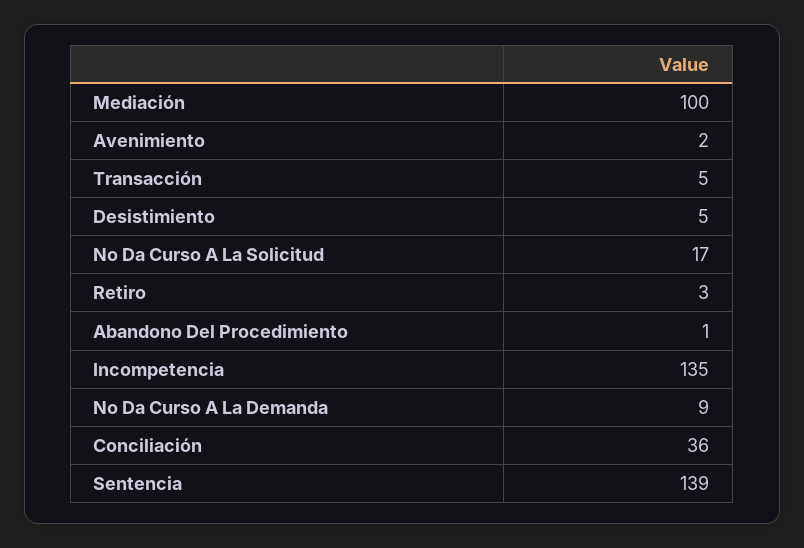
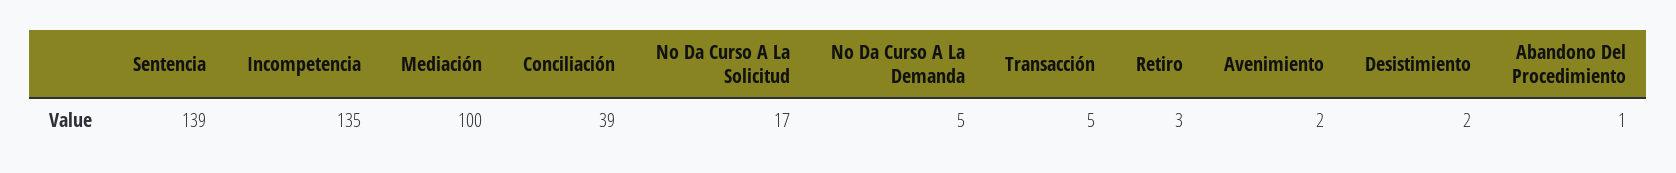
Desistimiento: 5 -> 2
No Da Curso A La Demanda: 9 -> 5
Conciliación: 36 -> 39

